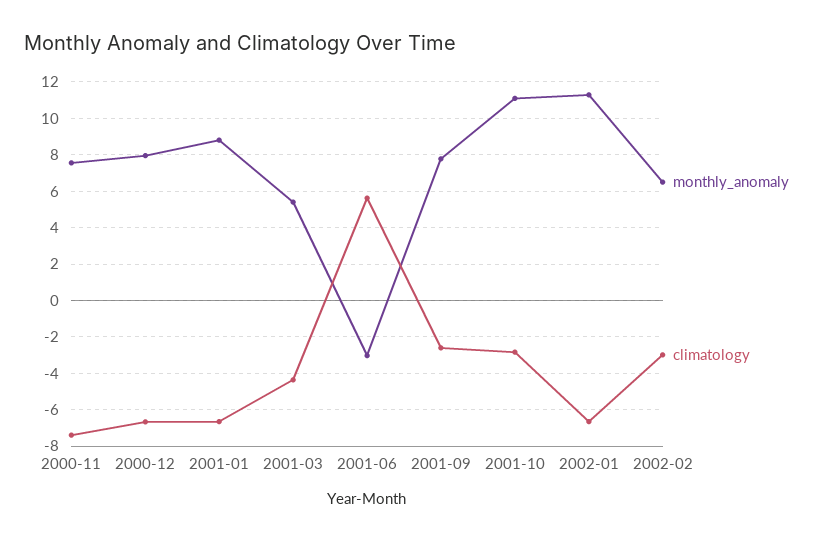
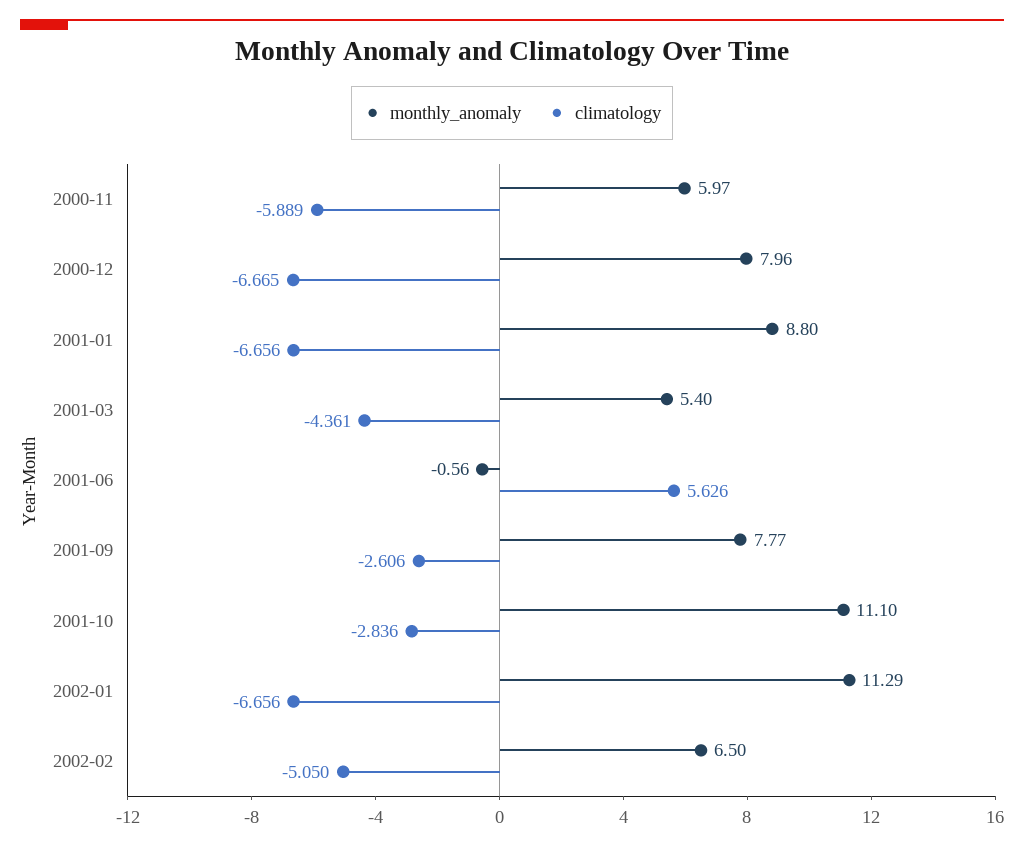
monthly_anomaly, 2000-11: 7.5 -> 5.97
climatology, 2000-11: -7.5 -> -5.889
monthly_anomaly, 2001-06: -3 -> -0.56
climatology, 2002-02: -3 -> -5.05

